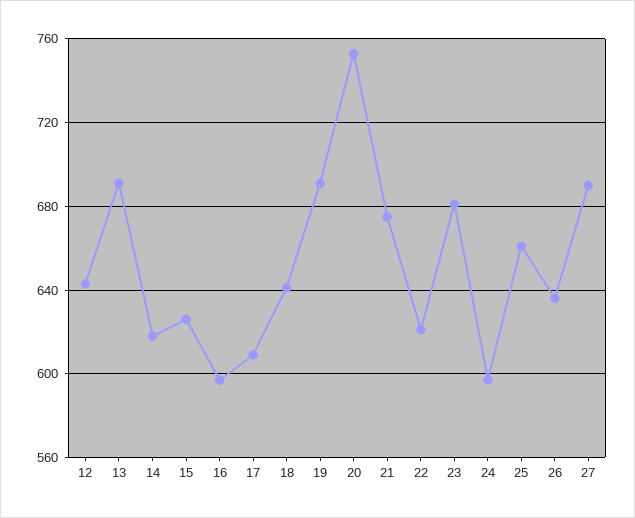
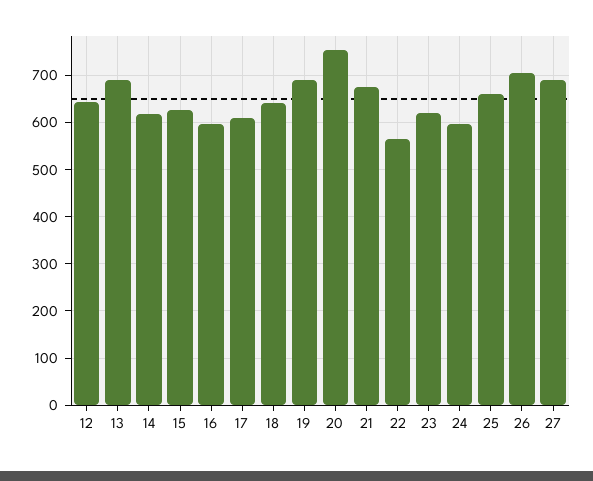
22: 620 -> 560
23: 680 -> 620
26: 635 -> 700

